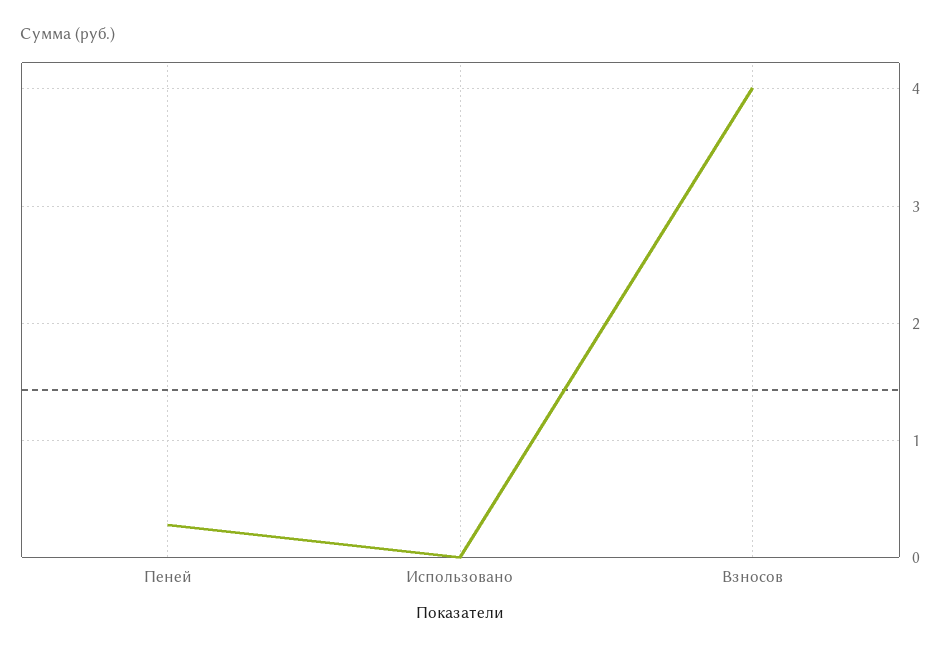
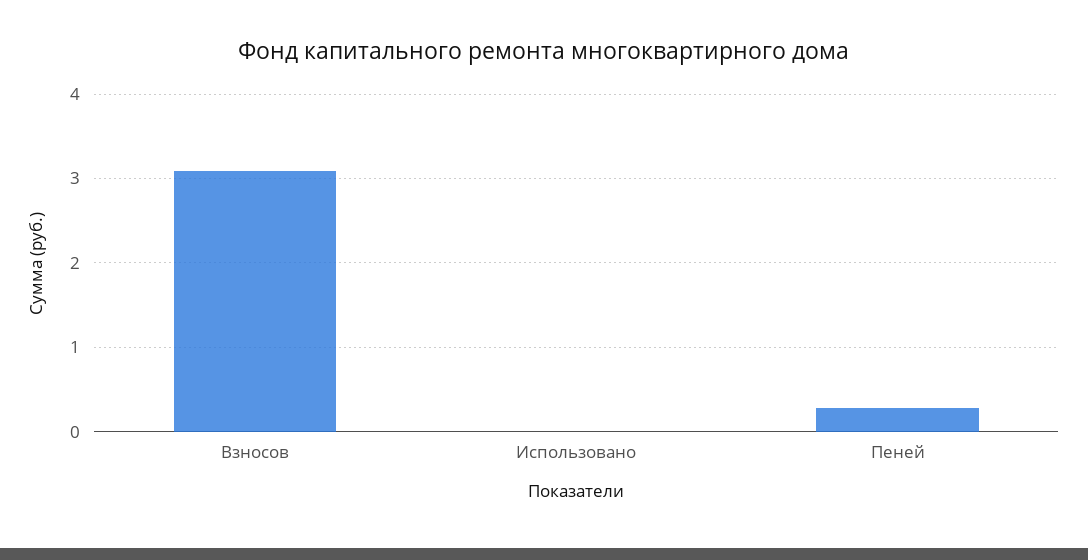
Взносов: 4 -> 3.1

